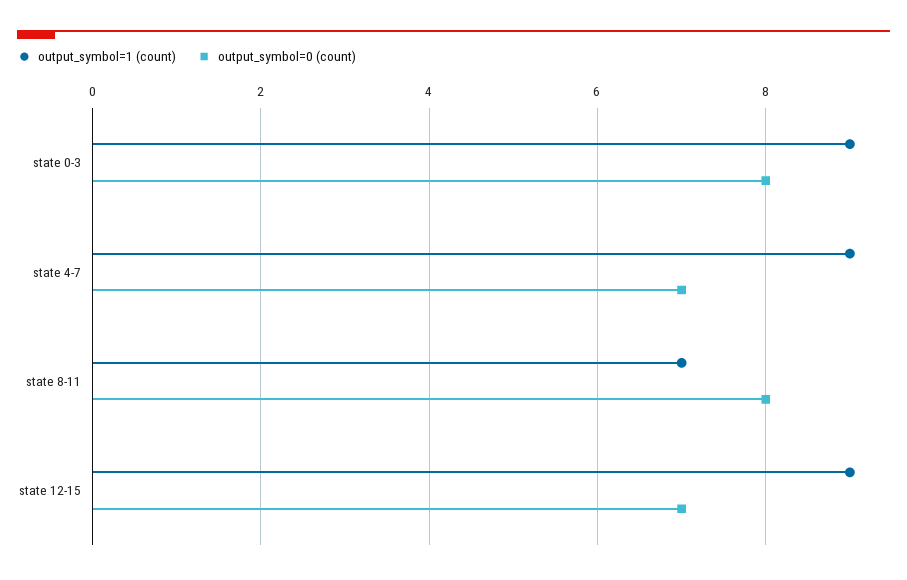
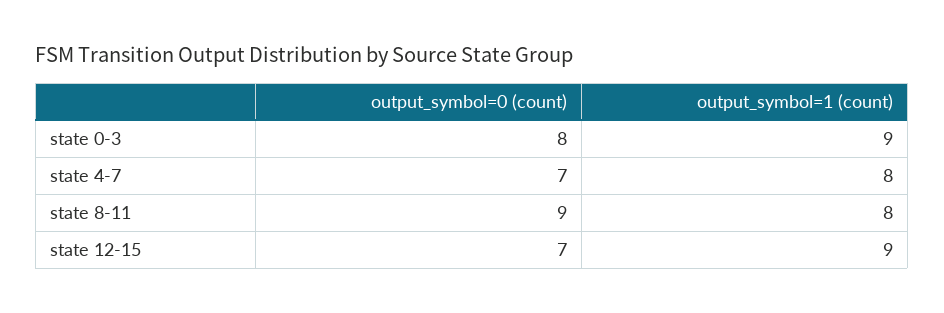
output_symbol=1 (count), state 4-7: 9 -> 8
output_symbol=1 (count), state 8-11: 7 -> 8
output_symbol=0 (count), state 8-11: 8 -> 9

